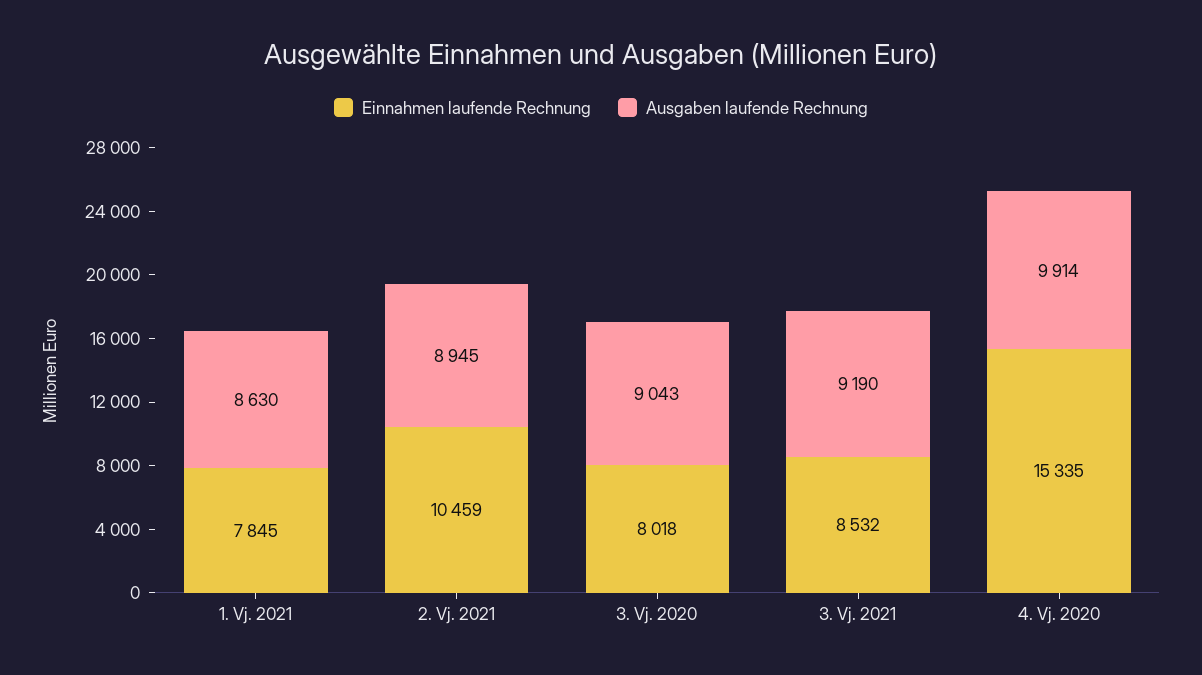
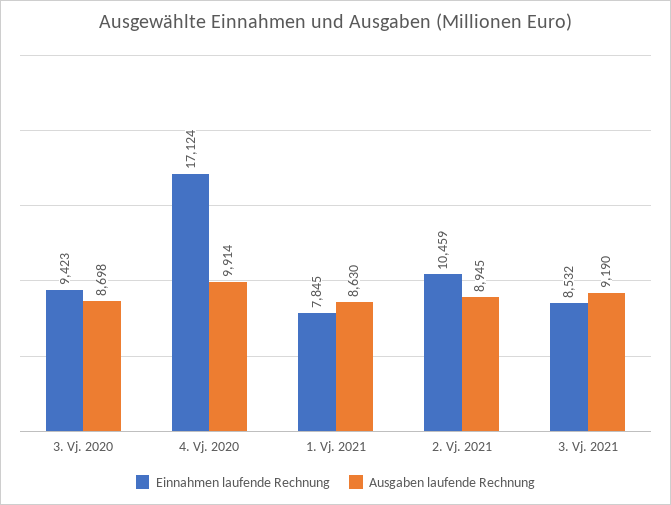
Einnahmen laufende Rechnung, 3. Vj. 2020: 8018 -> 9423
Ausgaben laufende Rechnung, 3. Vj. 2020: 9043 -> 8698
Einnahmen laufende Rechnung, 4. Vj. 2020: 15335 -> 17124

